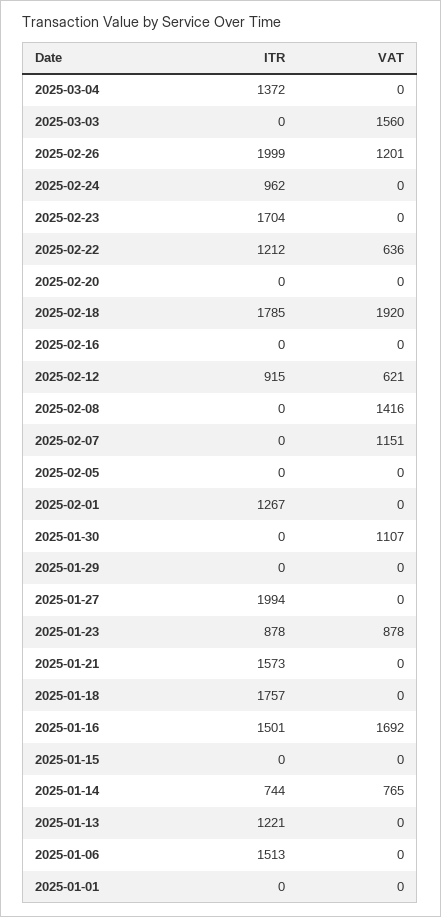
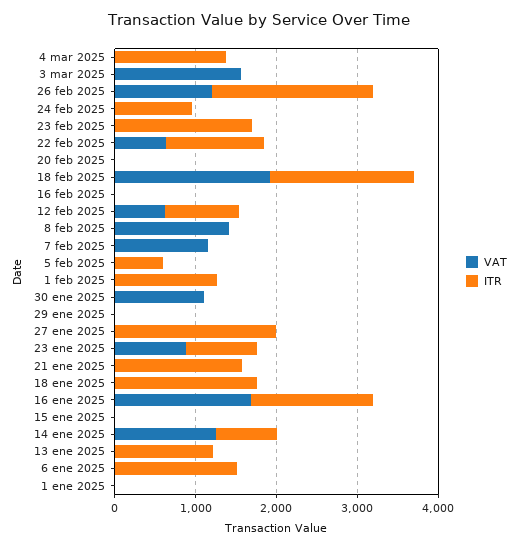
ITR, 2025-02-05: 0 -> 600
VAT, 2025-01-14: 765 -> 1200

